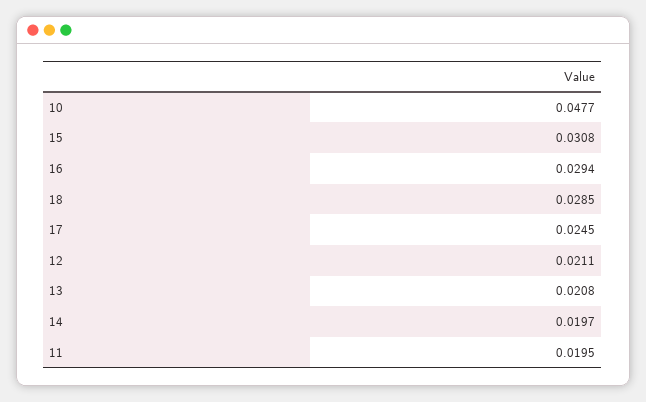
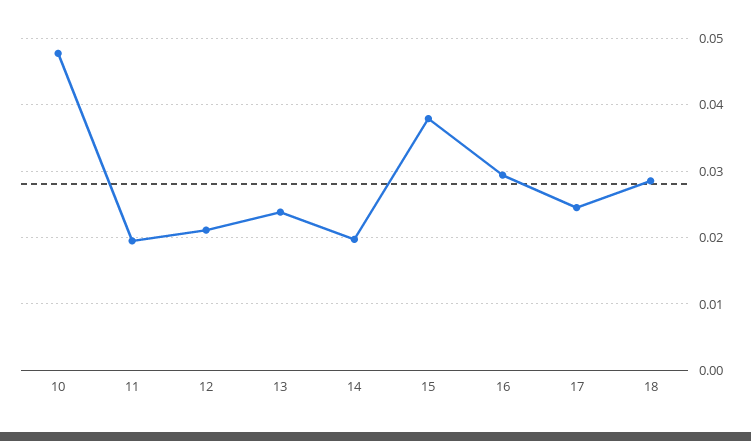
15: 0.0308 -> 0.038
13: 0.0208 -> 0.024

